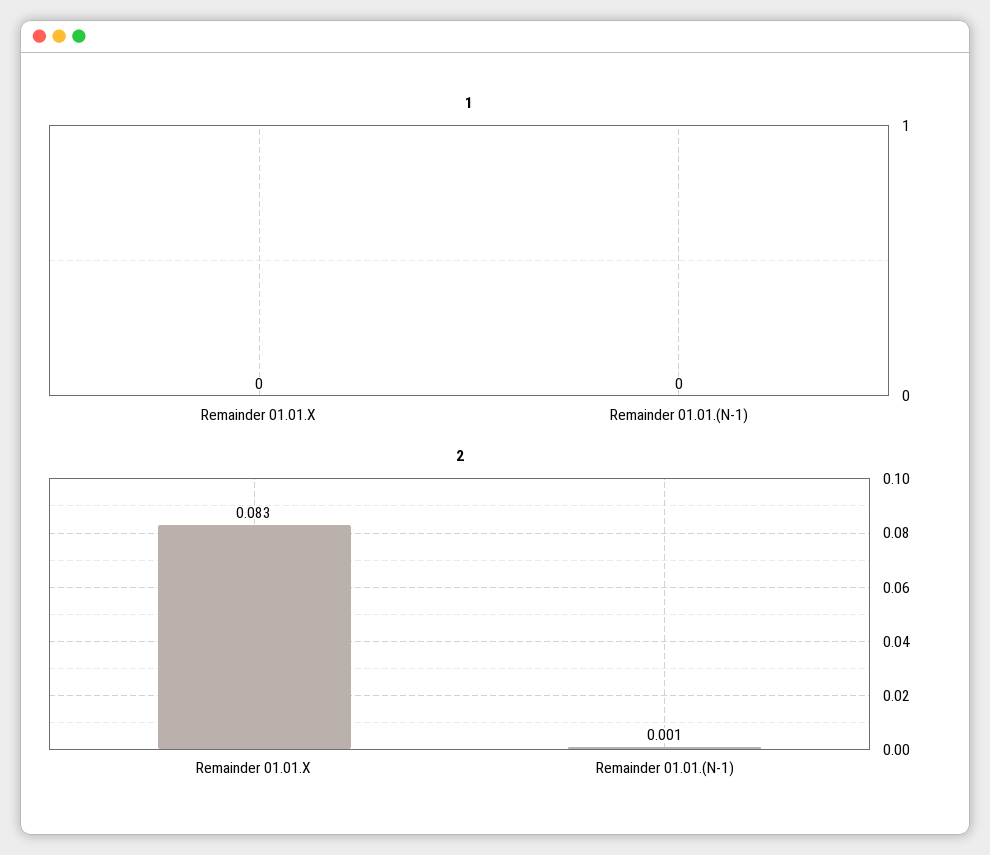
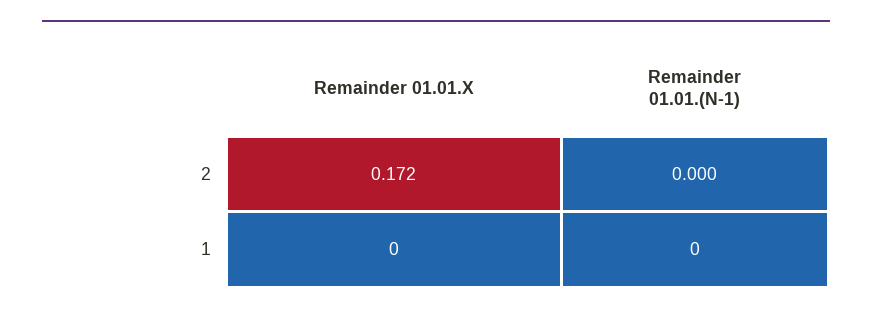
2, Remainder 01.01.X: 0.083 -> 0.172
2, Remainder 01.01.(N-1): 0.001 -> 0

